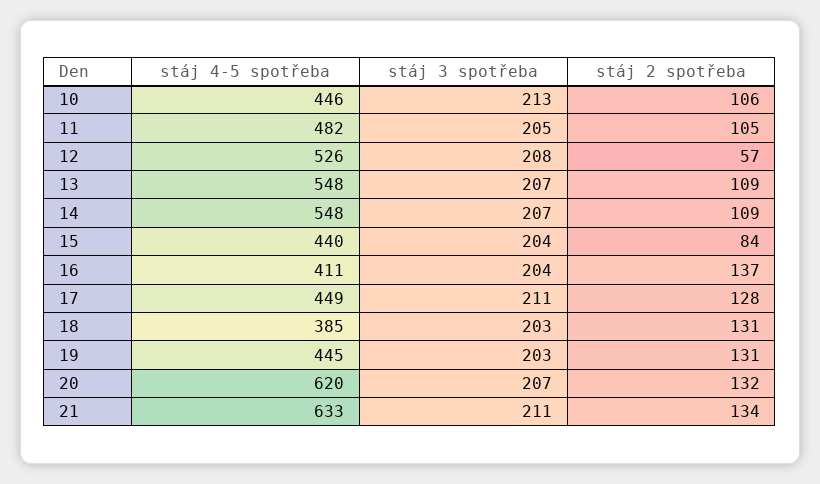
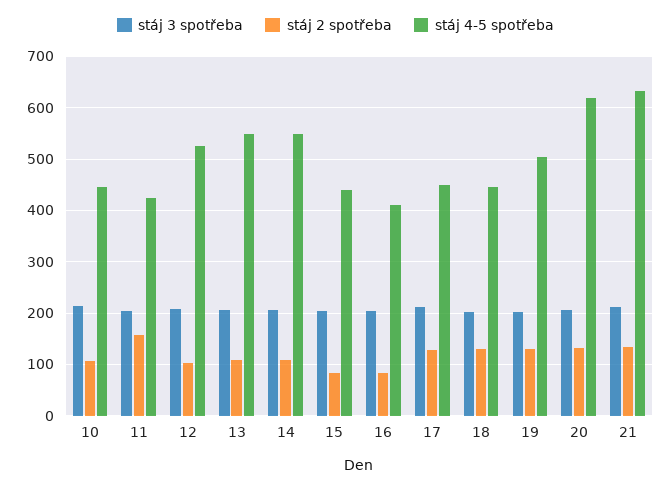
stáj 4-5 spotřeba, 11: 482 -> 420
stáj 2 spotřeba, 11: 105 -> 160
stáj 2 spotřeba, 12: 57 -> 100
stáj 2 spotřeba, 16: 137 -> 80
stáj 4-5 spotřeba, 18: 385 -> 440
stáj 4-5 spotřeba, 19: 445 -> 500

